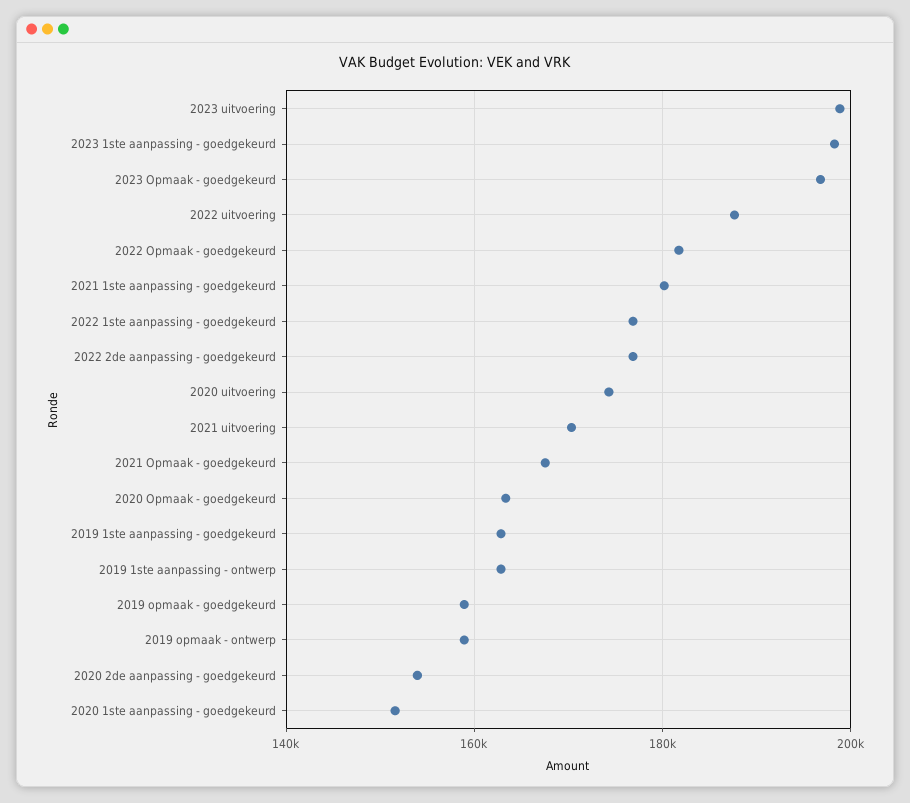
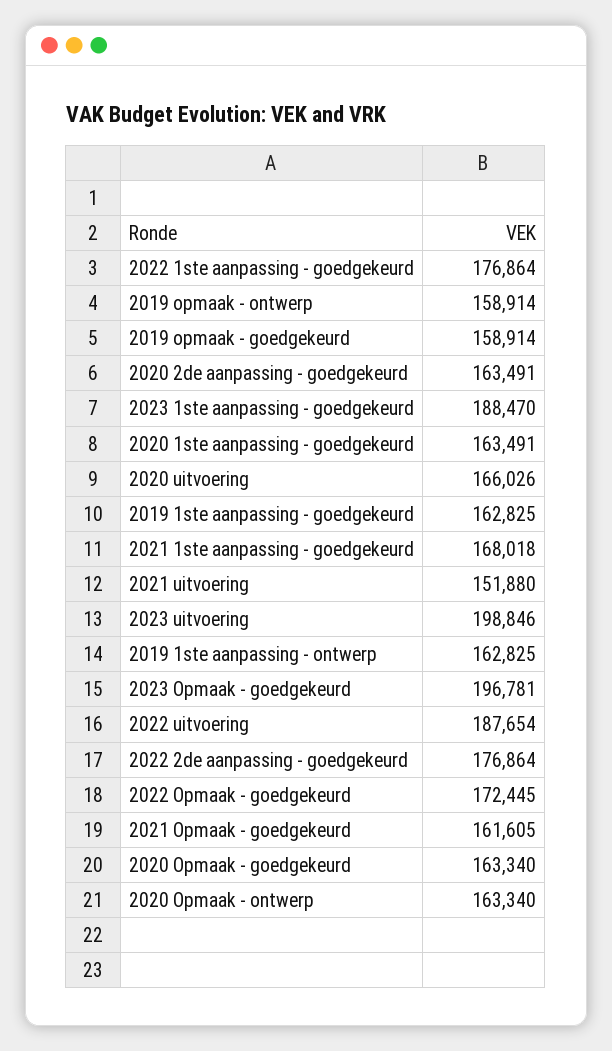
2023 1ste aanpassing - goedgekeurd: 198000 -> 188470
2022 Opmaak - goedgekeurd: 182000 -> 172445
2021 1ste aanpassing - goedgekeurd: 180000 -> 168018
2020 uitvoering: 174000 -> 166026
2021 uitvoering: 170000 -> 151880
2021 Opmaak - goedgekeurd: 168000 -> 161605
2020 2de aanpassing - goedgekeurd: 154000 -> 163491
2020 1ste aanpassing - goedgekeurd: 152000 -> 163491
2020 Opmaak - ontwerp: none -> 163340

